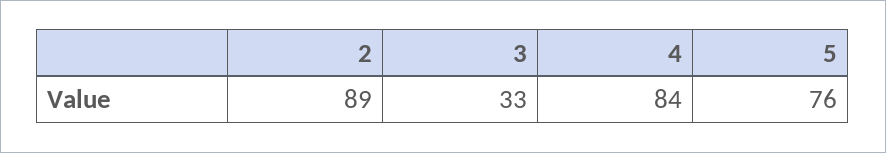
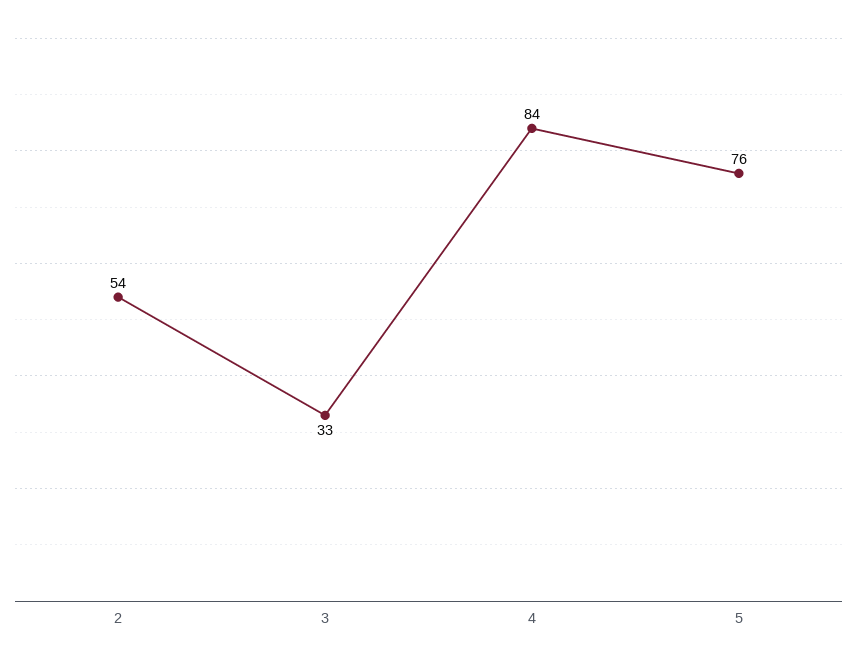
2: 89 -> 54

